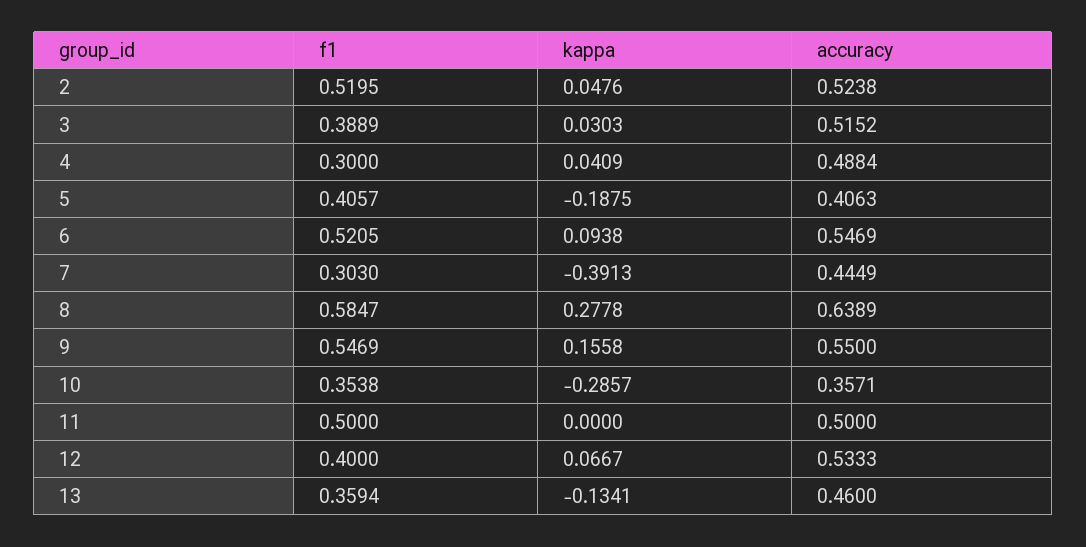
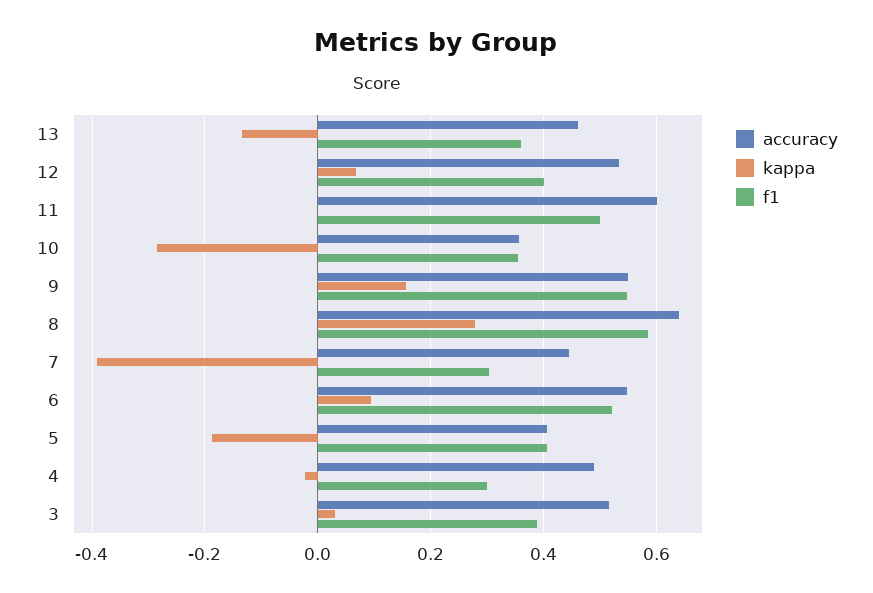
f1, 2: 0.5195 -> none
kappa, 2: 0.0476 -> none
accuracy, 2: 0.5238 -> none
kappa, 4: 0.0409 -> -0.02
accuracy, 11: 0.5 -> 0.6

